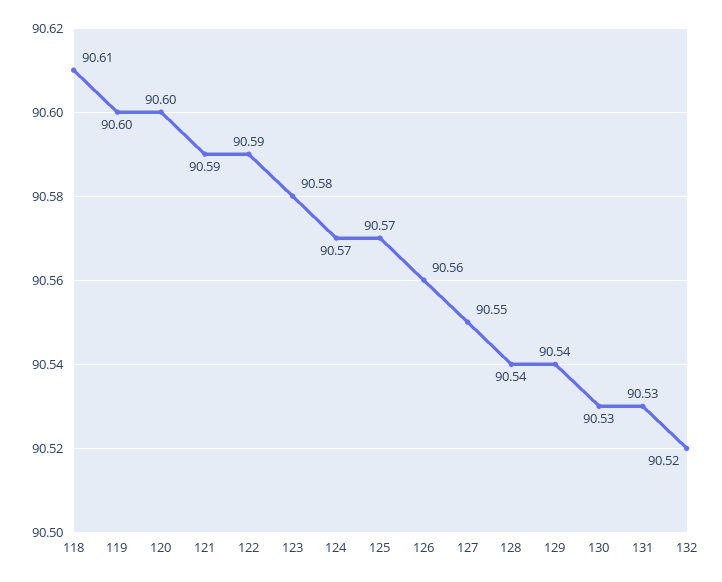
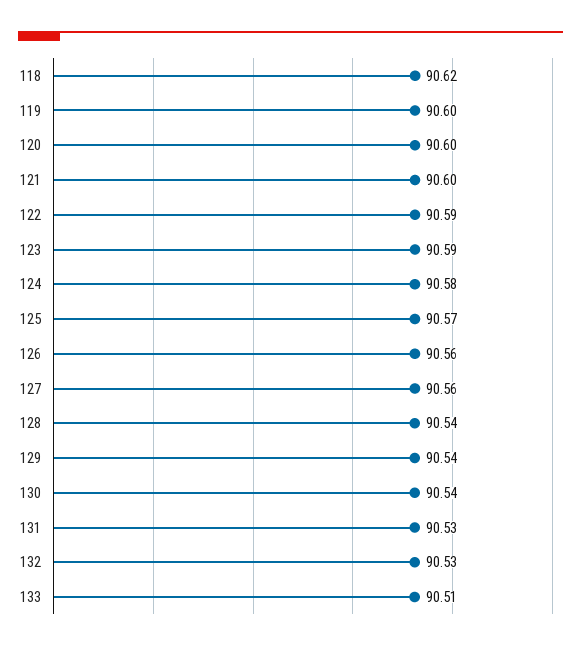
118: 90.61 -> 90.62
121: 90.59 -> 90.6
123: 90.58 -> 90.59
124: 90.57 -> 90.58
127: 90.55 -> 90.56
130: 90.53 -> 90.54
132: 90.52 -> 90.53
133: none -> 90.51

